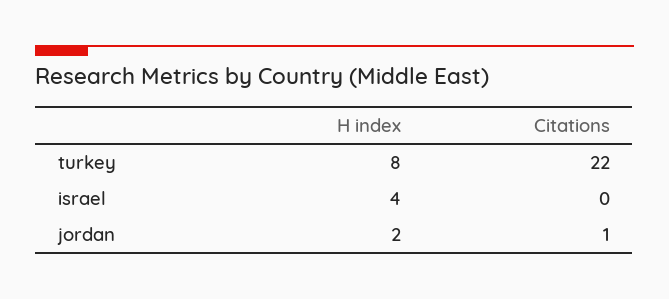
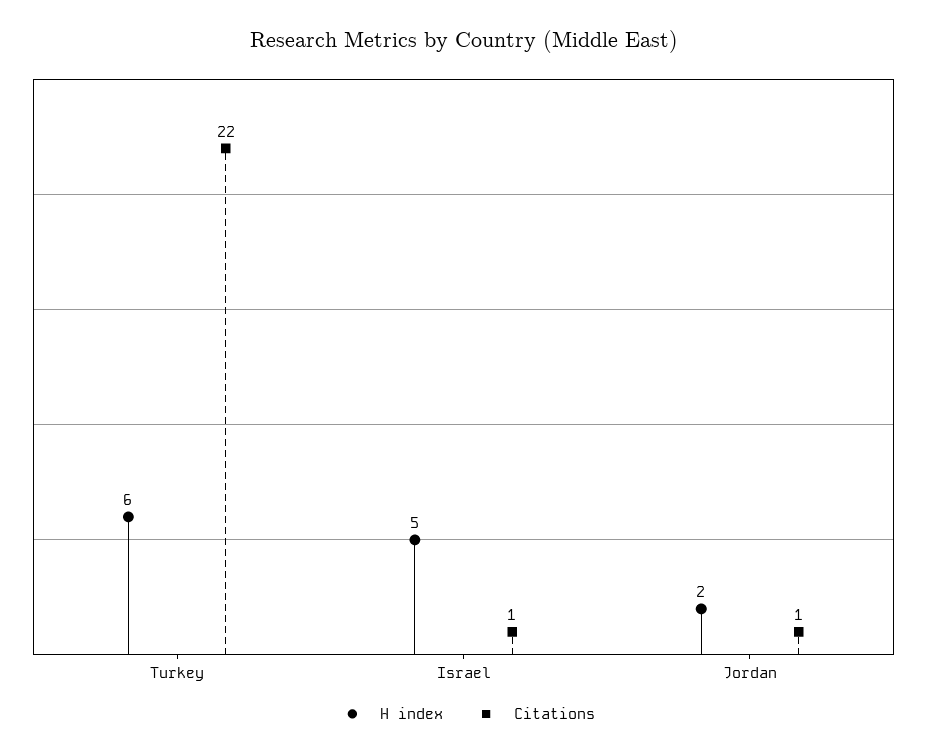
H index, turkey: 8 -> 6
H index, israel: 4 -> 5
Citations, israel: 0 -> 1

